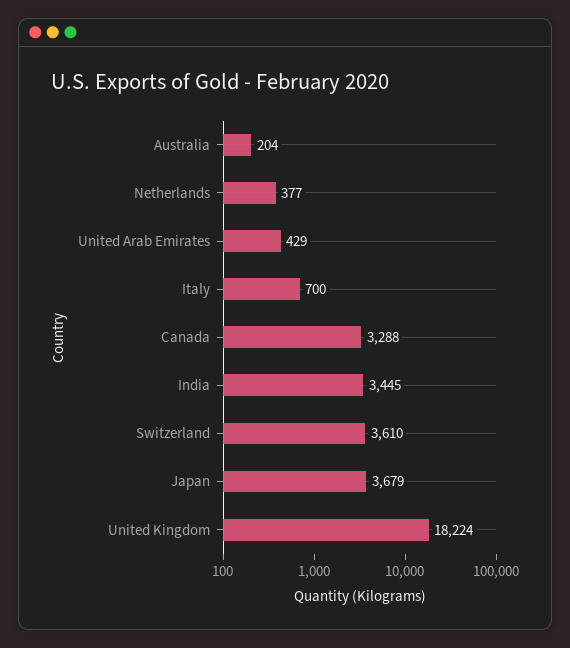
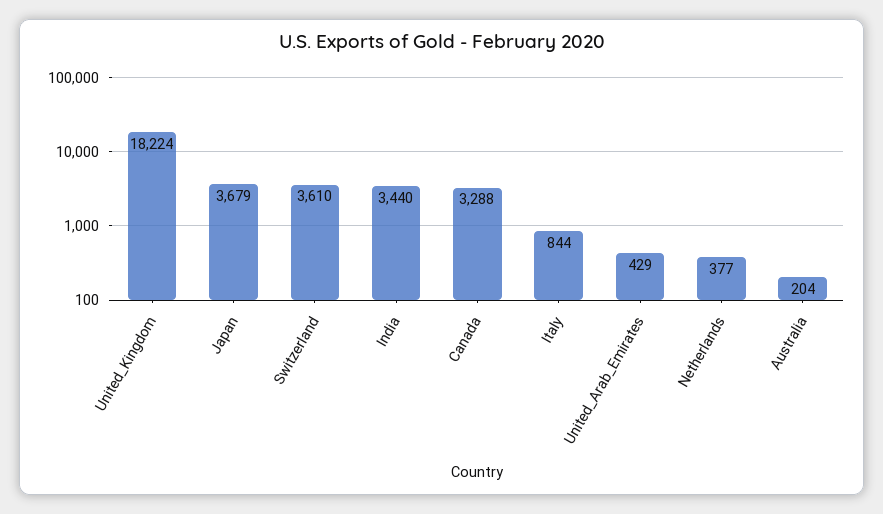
Italy: 700 -> 844
India: 3445 -> 3440

